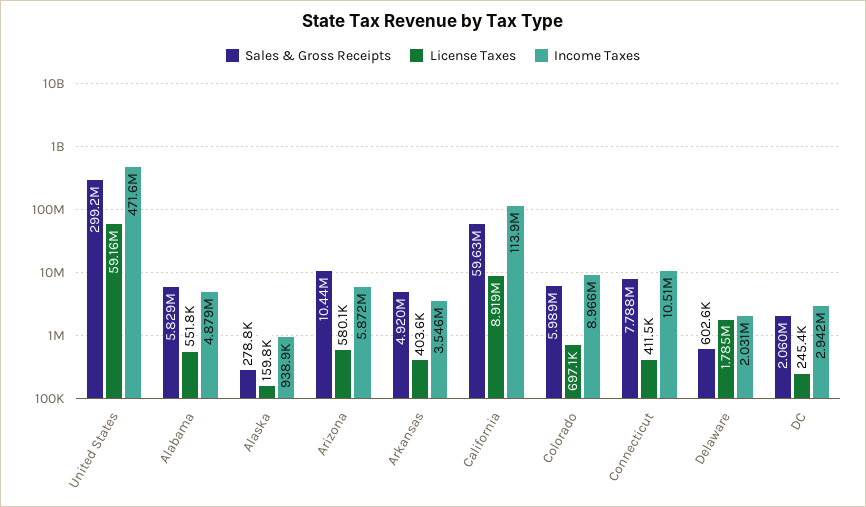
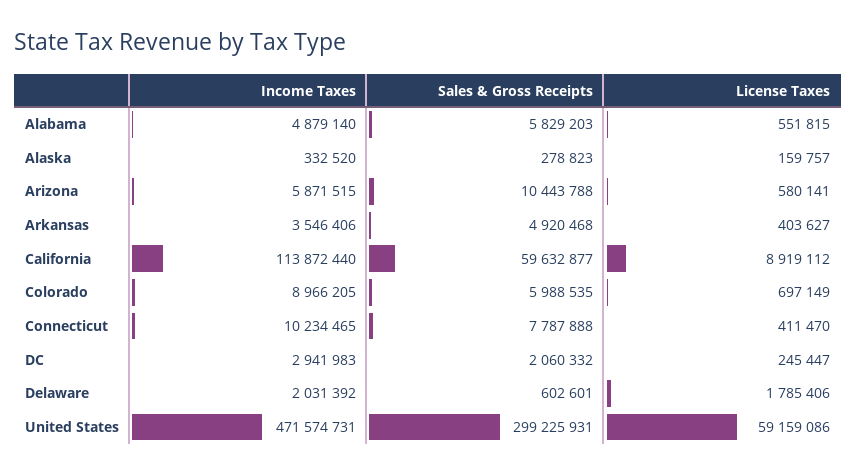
Income Taxes, Alaska: 938900 -> 332520
Income Taxes, Connecticut: 10510000 -> 10234465

